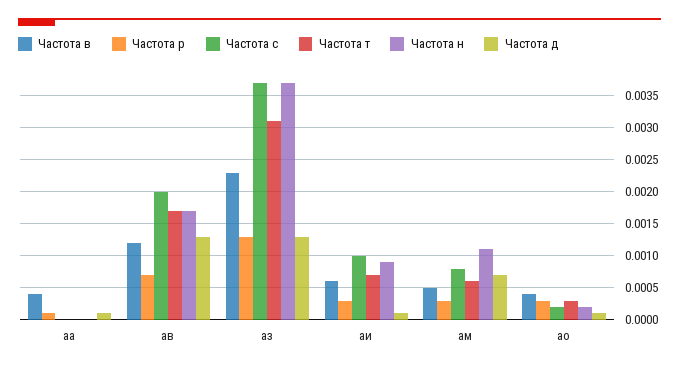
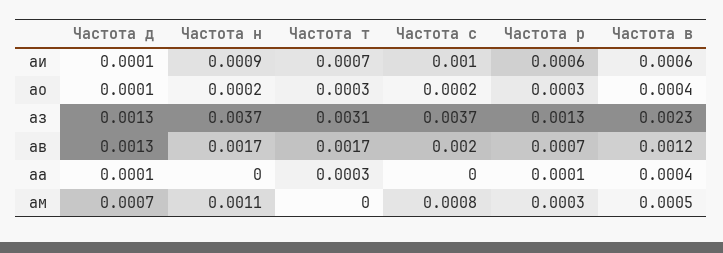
Частота т, аа: 0 -> 0.0003
Частота р, аи: 0.0003 -> 0.0006
Частота т, ам: 0.0006 -> 0

